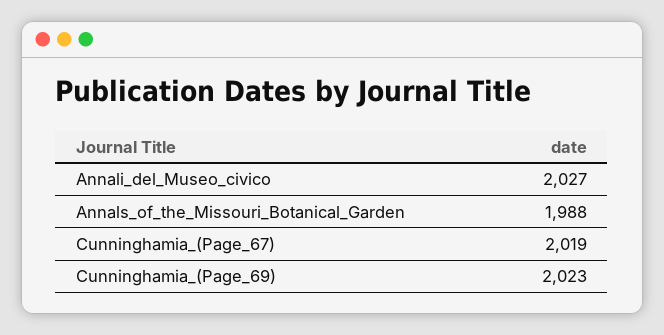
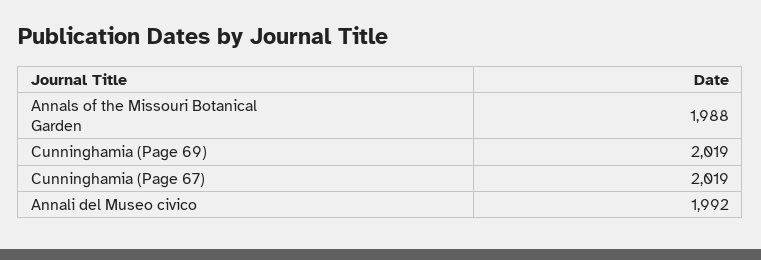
Annali_del_Museo_civico: 2027 -> 1992
Cunninghamia_(Page_69): 2023 -> 2019

